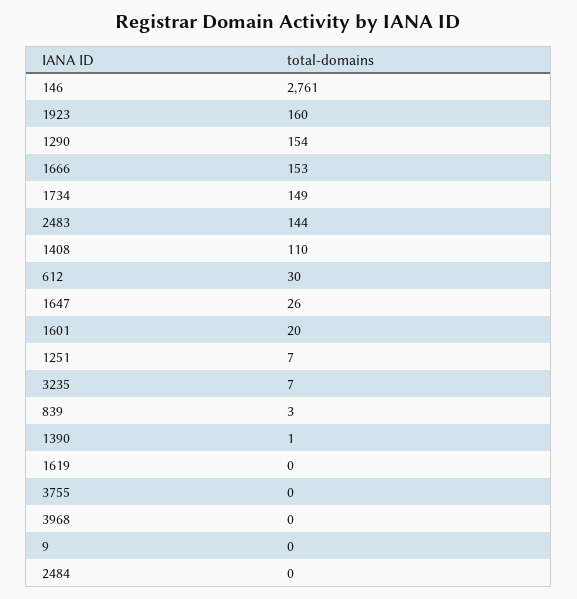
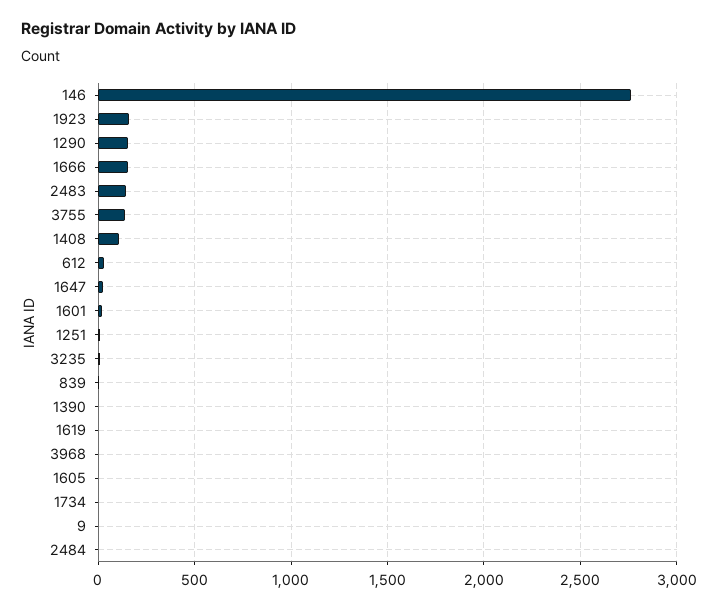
1734: 149 -> 0
3755: 0 -> 150
1605: none -> 0

